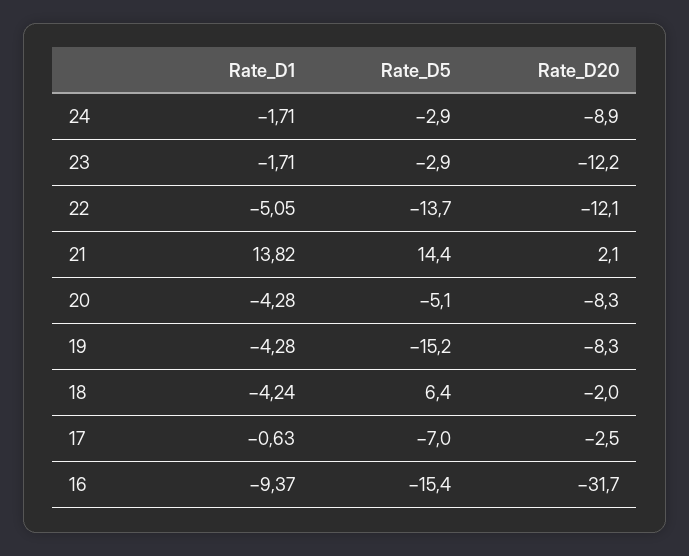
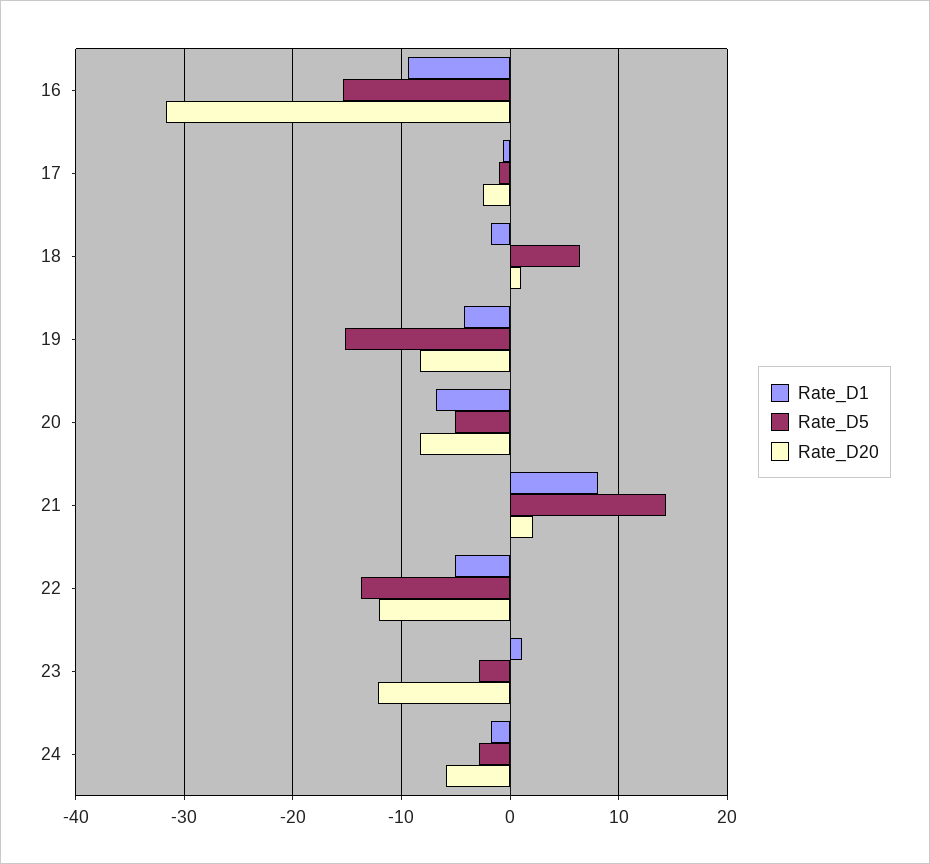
Rate_D20, 24: -8.9 -> -6
Rate_D1, 23: -1.71 -> 1
Rate_D1, 21: 13.82 -> 8
Rate_D1, 20: -4.28 -> -7
Rate_D1, 18: -4.24 -> -2
Rate_D20, 18: -2 -> 1
Rate_D5, 17: -7 -> -1

